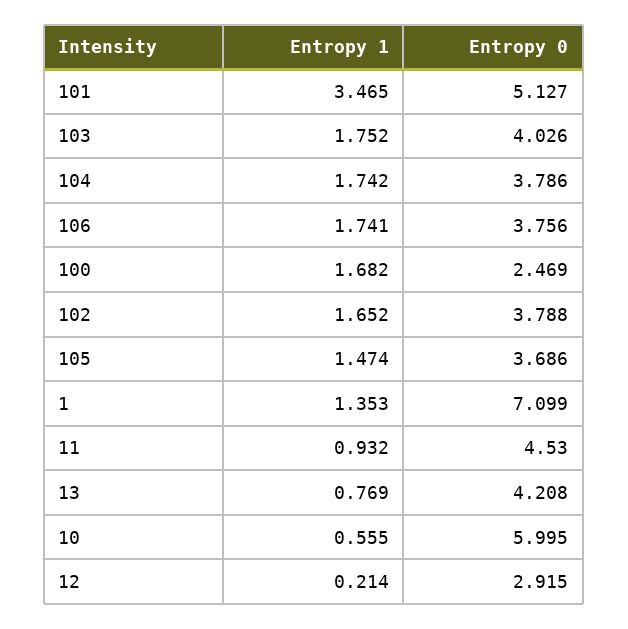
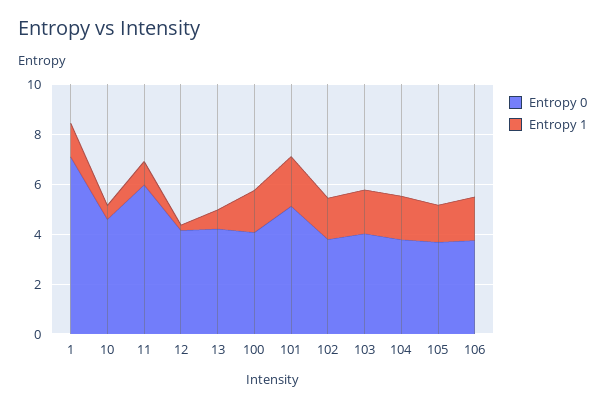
Entropy 1, 101: 3.465 -> 2
Entropy 0, 100: 2.469 -> 4
Entropy 0, 11: 4.53 -> 6
Entropy 0, 10: 5.995 -> 4.5
Entropy 0, 12: 2.915 -> 4

